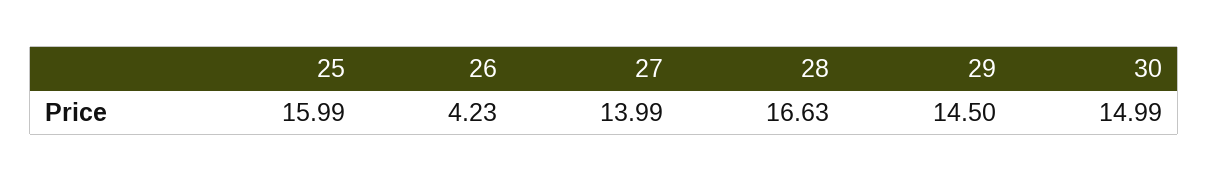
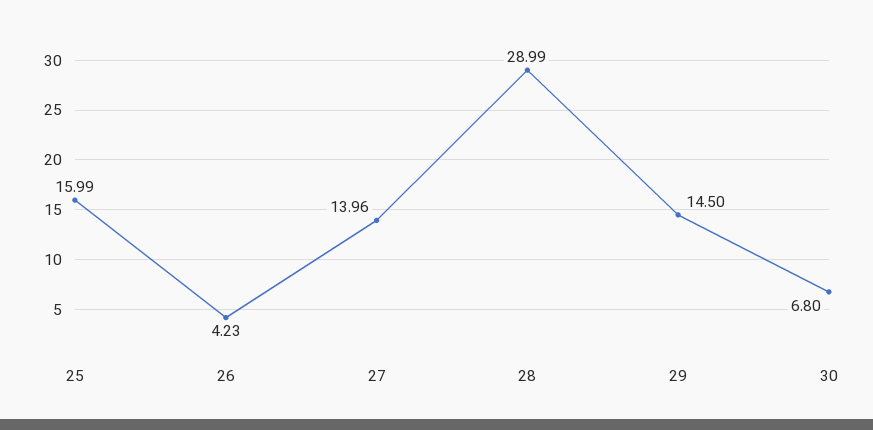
27: 13.99 -> 13.96
28: 16.63 -> 28.99
30: 14.99 -> 6.8

